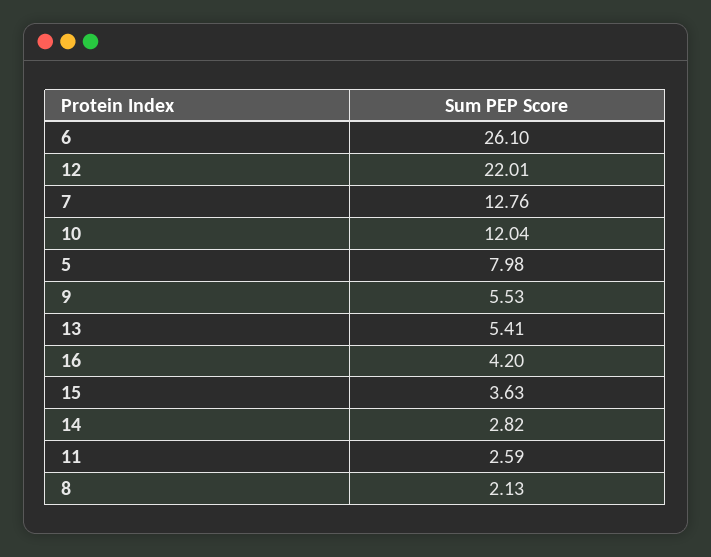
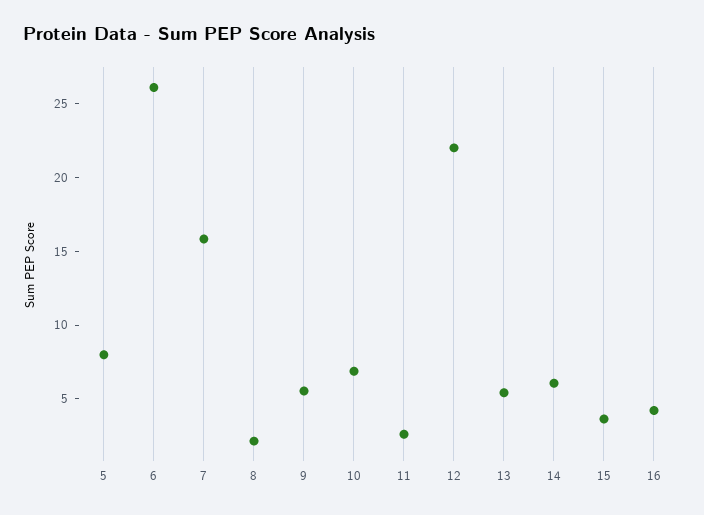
7: 12.76 -> 16
10: 12.04 -> 7
14: 2.82 -> 6

